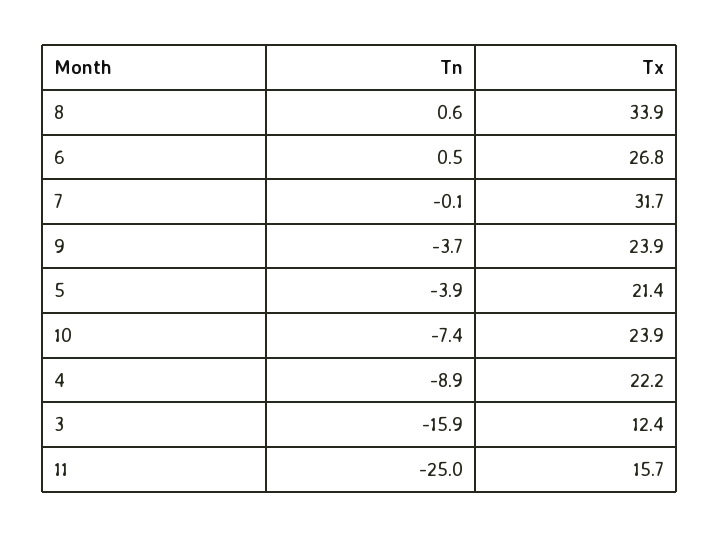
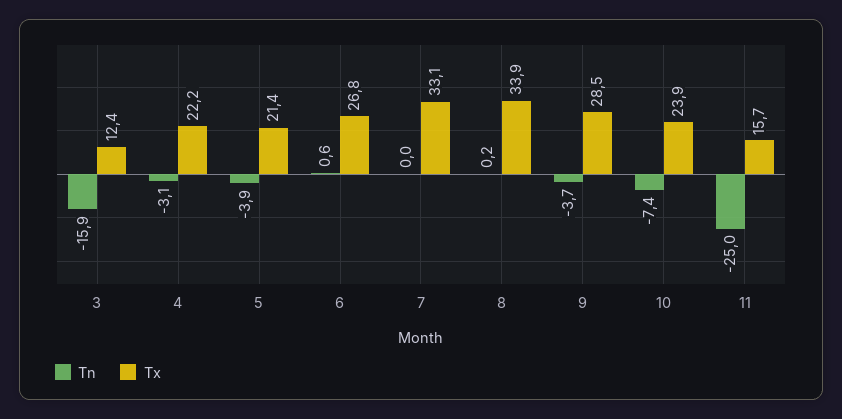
Tn, 8: 0.6 -> 0.2
Tn, 6: 0.5 -> 0.6
Tn, 7: -0.1 -> 0
Tx, 7: 31.7 -> 33.1
Tx, 9: 23.9 -> 28.5
Tn, 4: -8.9 -> -3.1

